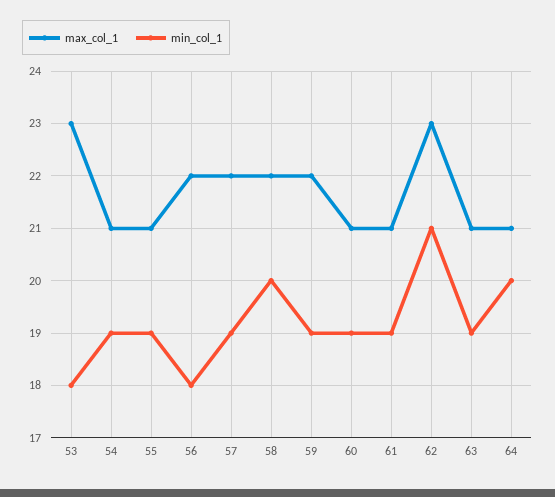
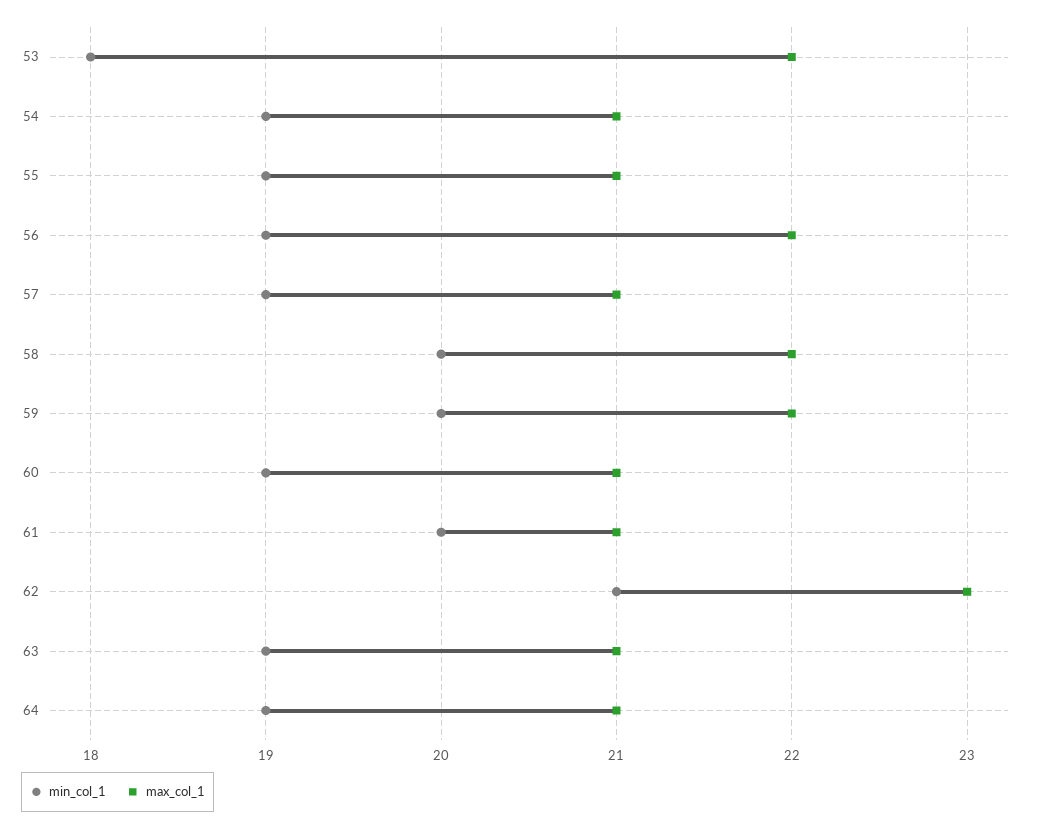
max_col_1, 53: 23 -> 22
min_col_1, 56: 18 -> 19
max_col_1, 57: 22 -> 21
min_col_1, 59: 19 -> 20
min_col_1, 61: 19 -> 20
min_col_1, 64: 20 -> 19

